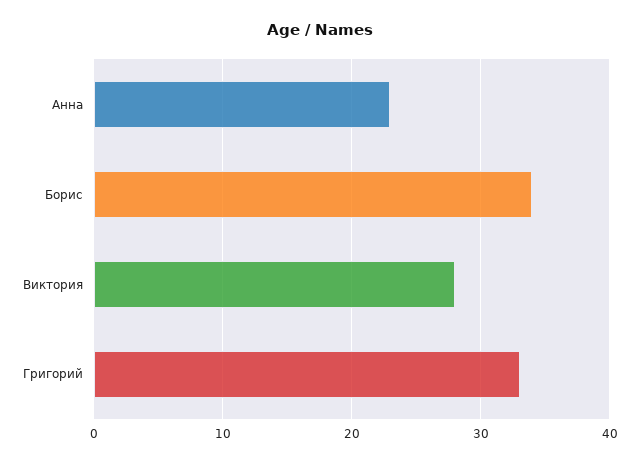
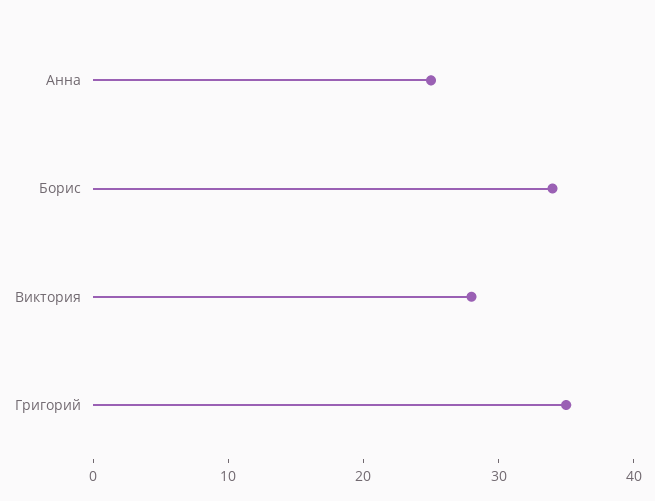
Анна: 23 -> 25
Григорий: 33 -> 35

